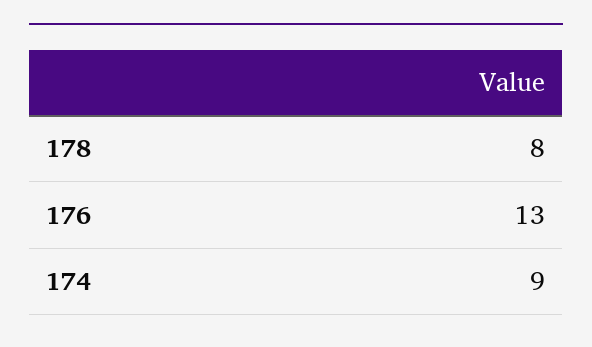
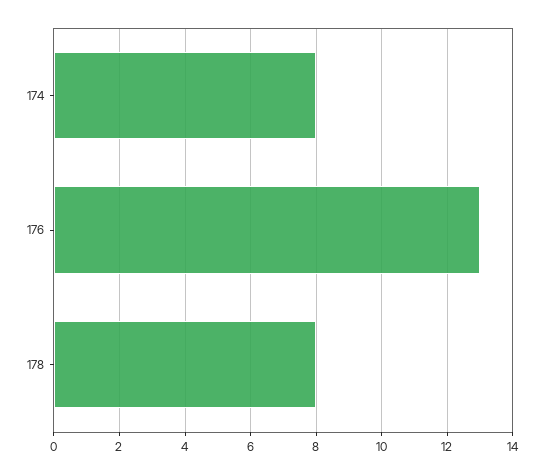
174: 9 -> 8

